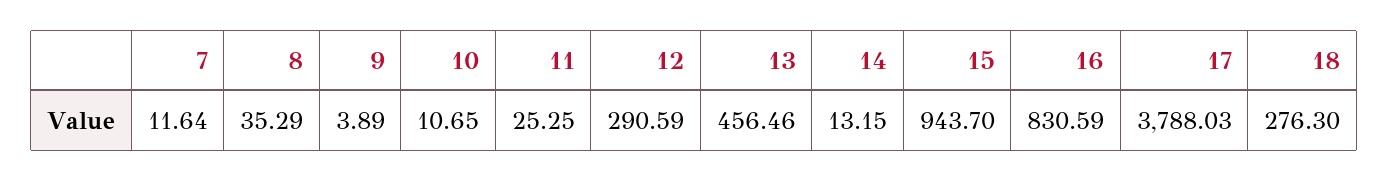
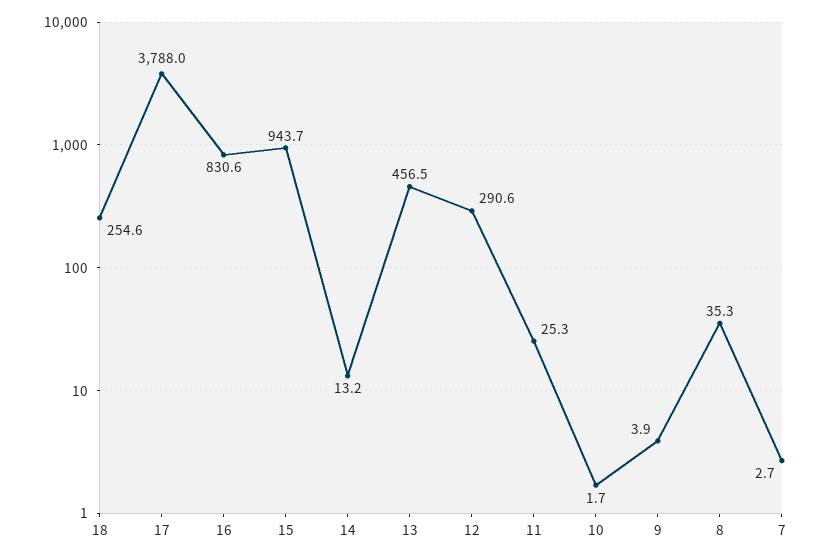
7: 11.64 -> 2.7
10: 10.65 -> 1.7
18: 276.3 -> 254.6

